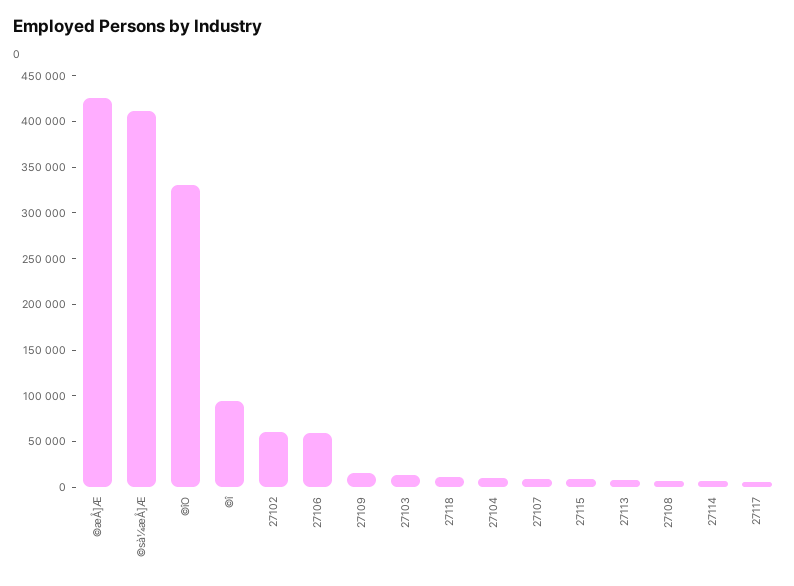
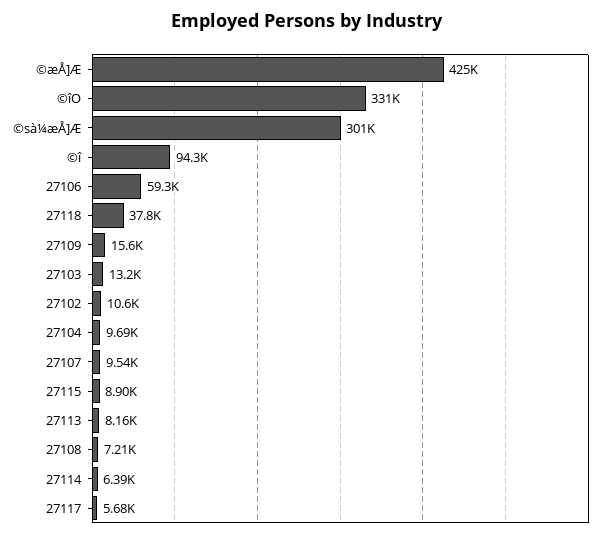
©sà¼æÅ]Æ: 410000 -> 301000
27102: 60000 -> 10600
27118: 10000 -> 37800

